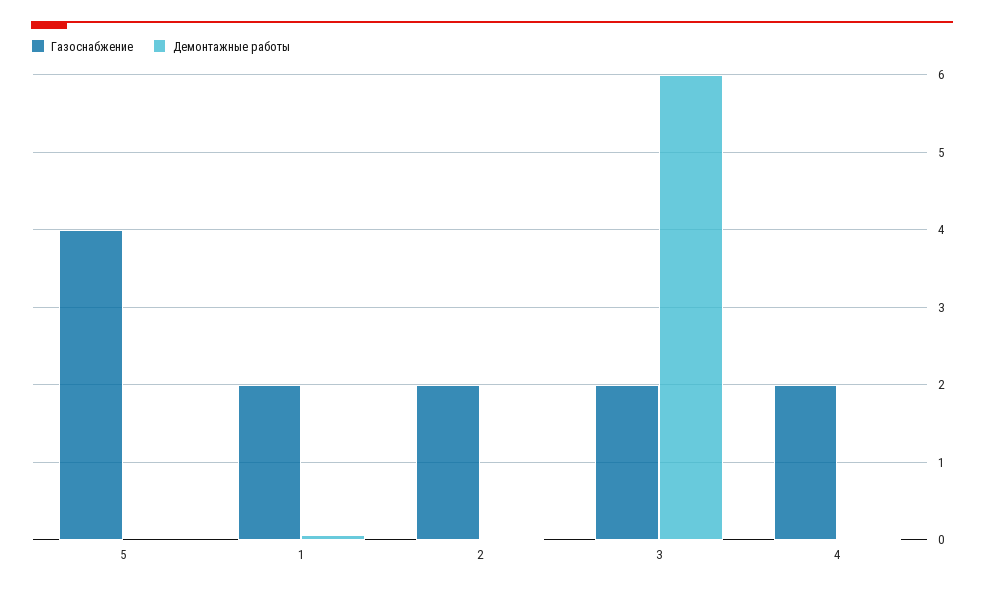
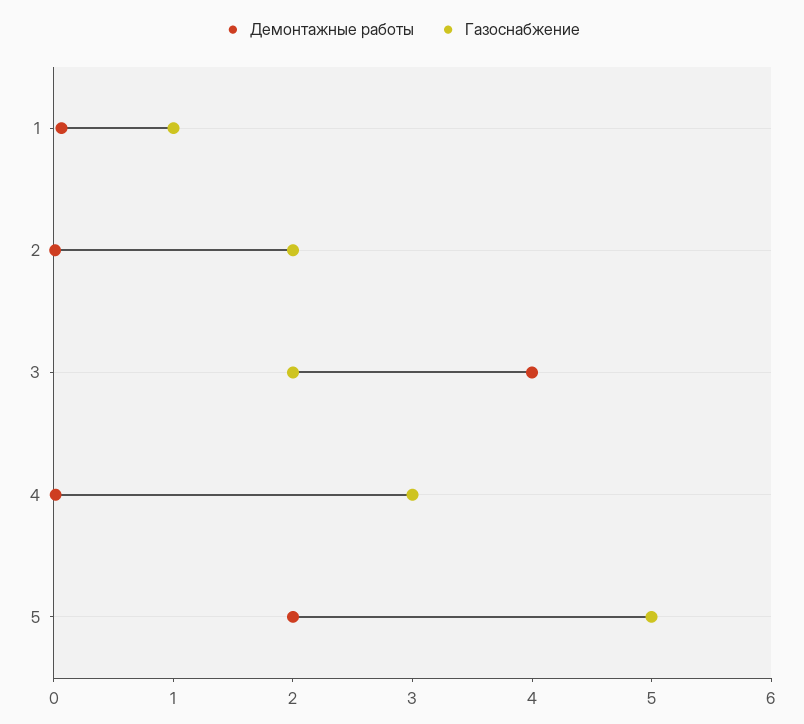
Газоснабжение, 5: 4 -> 5
Демонтажные работы, 5: 0 -> 2
Газоснабжение, 1: 2 -> 1
Демонтажные работы, 3: 6 -> 4
Газоснабжение, 4: 2 -> 3

